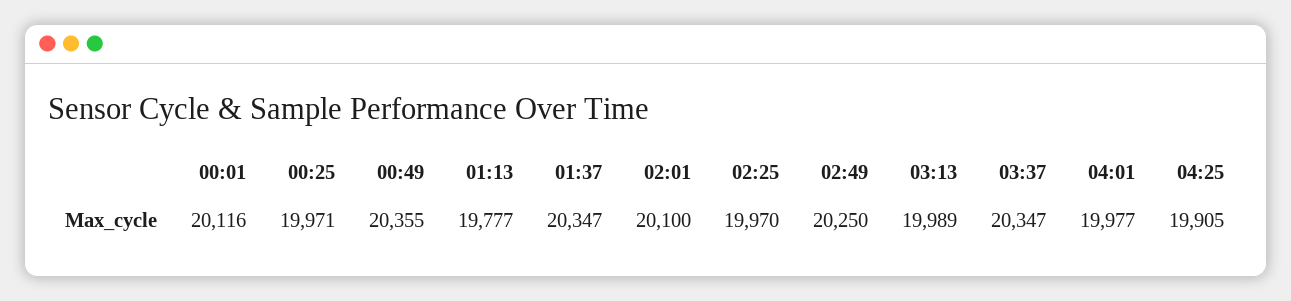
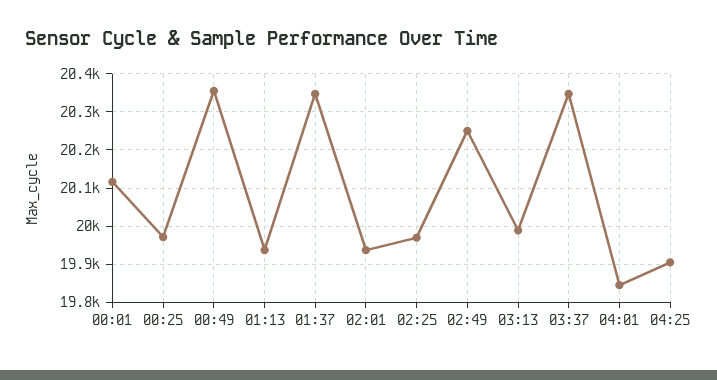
01:13: 19777 -> 19940
02:01: 20100 -> 19940
04:01: 19977 -> 19840

